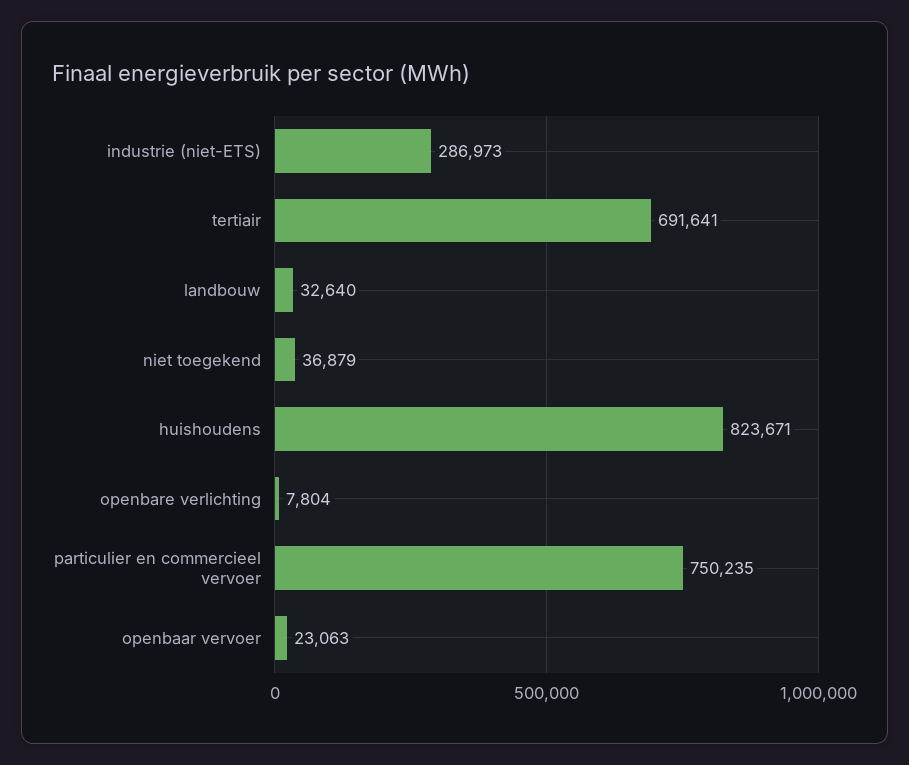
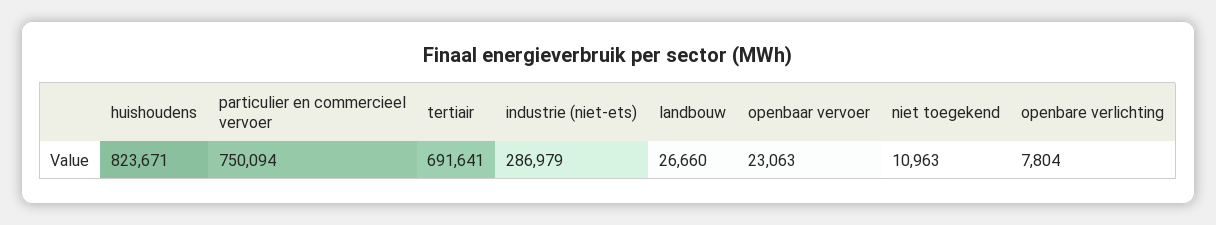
industrie (niet-ETS): 286973 -> 286979
landbouw: 32640 -> 26660
niet toegekend: 36879 -> 10963
particulier en commercieel vervoer: 750235 -> 750094

